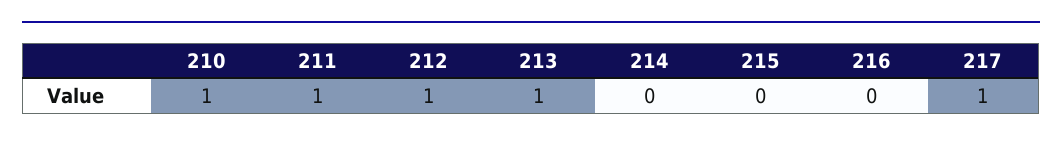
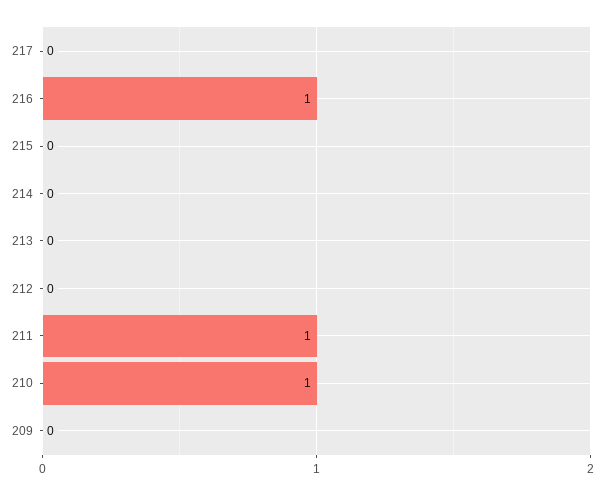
212: 1 -> 0
213: 1 -> 0
216: 0 -> 1
217: 1 -> 0
209: none -> 0

